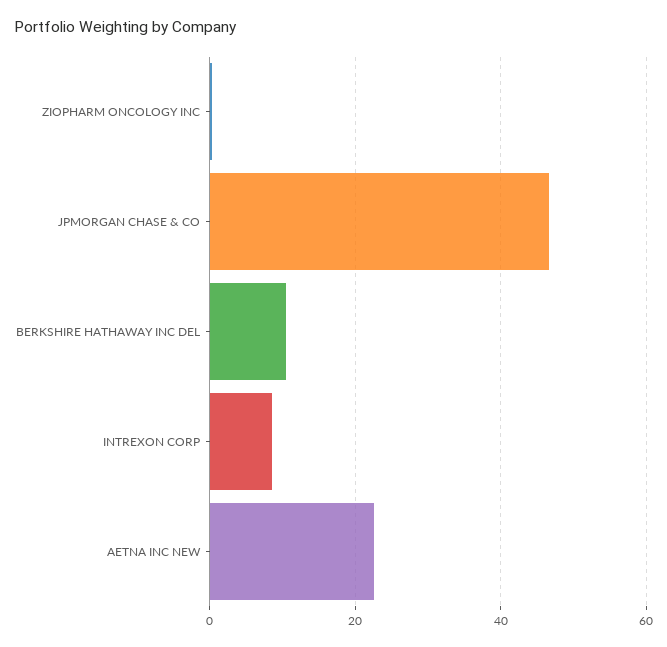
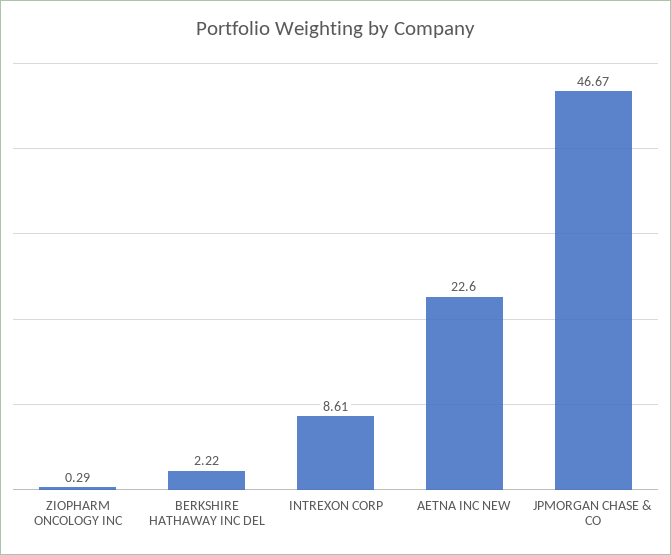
BERKSHIRE HATHAWAY INC DEL: 10 -> 2.22

